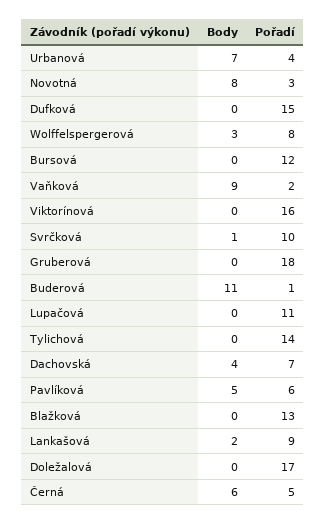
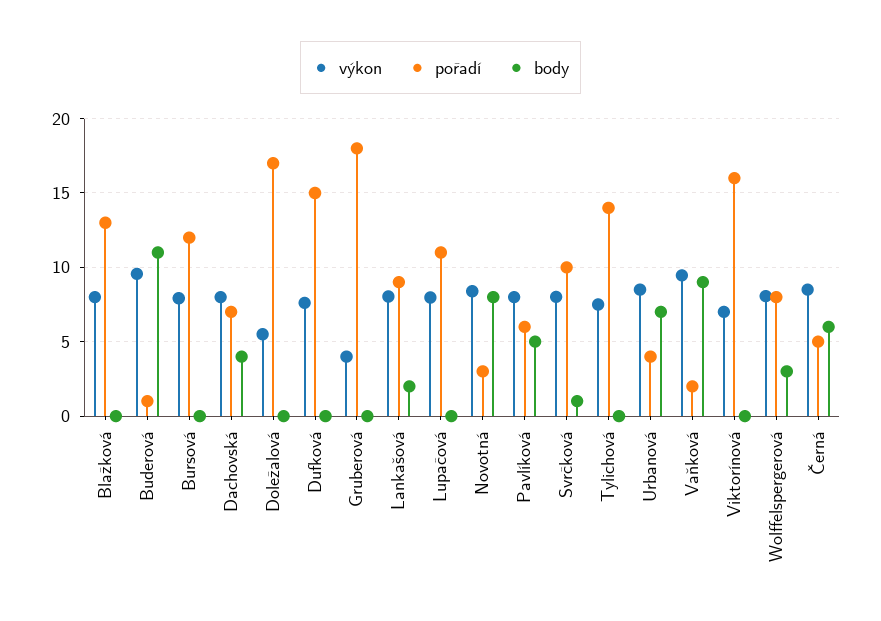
výkon, Blažková: none -> 8
výkon, Buderová: none -> 9.5
výkon, Bursová: none -> 8
výkon, Dachovská: none -> 8
výkon, Doležalová: none -> 5.5
výkon, Dufková: none -> 7.5
výkon, Gruberová: none -> 4
výkon, Lankašová: none -> 8
výkon, Lupačová: none -> 8
výkon, Novotná: none -> 8.5
výkon, Pavlíková: none -> 8
výkon, Svrčková: none -> 8
výkon, Tylichová: none -> 7.5
výkon, Urbanová: none -> 8.5
výkon, Vaňková: none -> 9.5
výkon, Viktorínová: none -> 7
výkon, Wolffelspergerová: none -> 8
výkon, Černá: none -> 8.5

